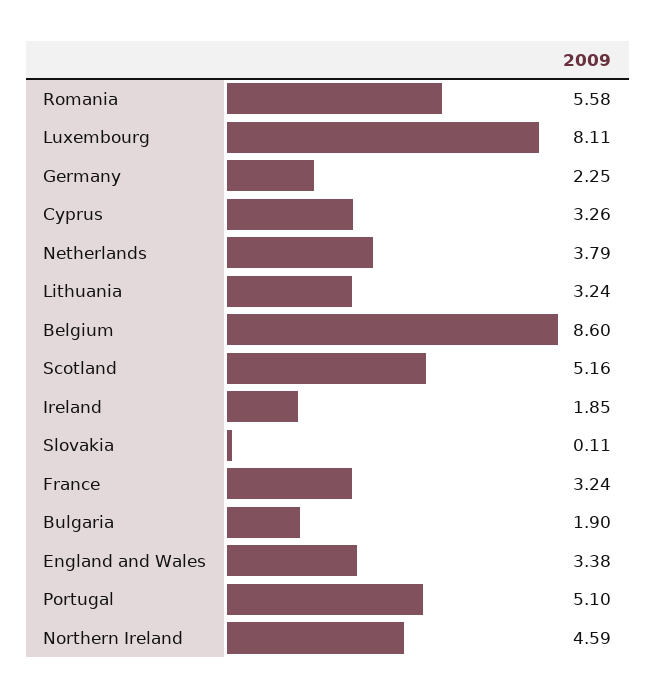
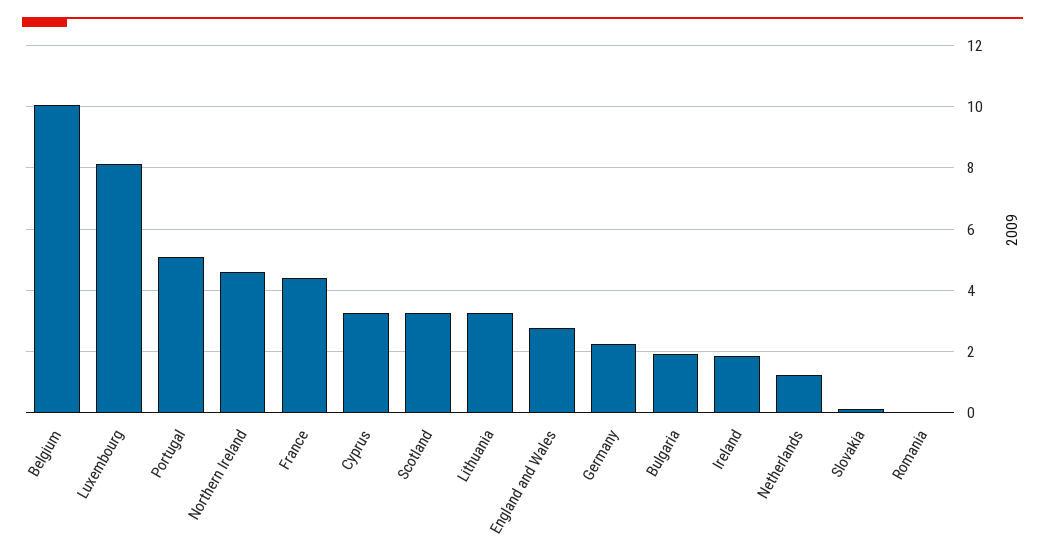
Romania: 5.58 -> 0
Netherlands: 3.79 -> 1.2
Belgium: 8.6 -> 10
Scotland: 5.16 -> 3.2
France: 3.24 -> 4.4
England and Wales: 3.38 -> 2.8

